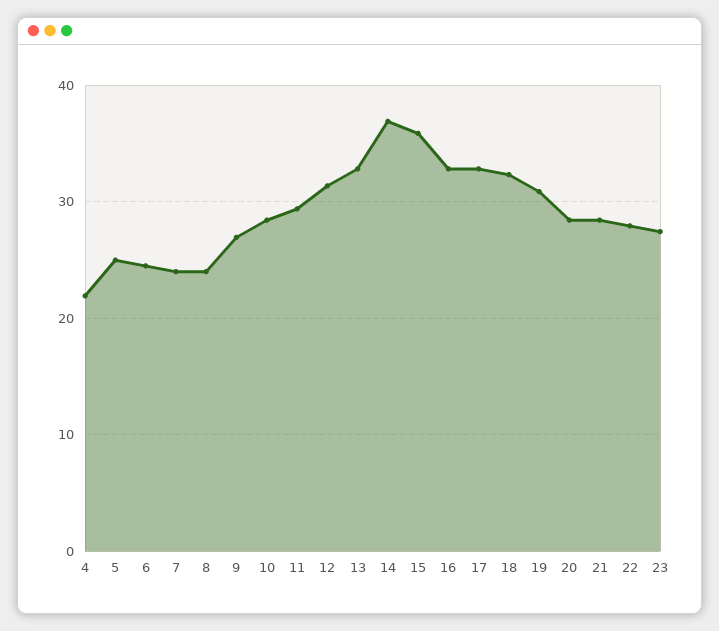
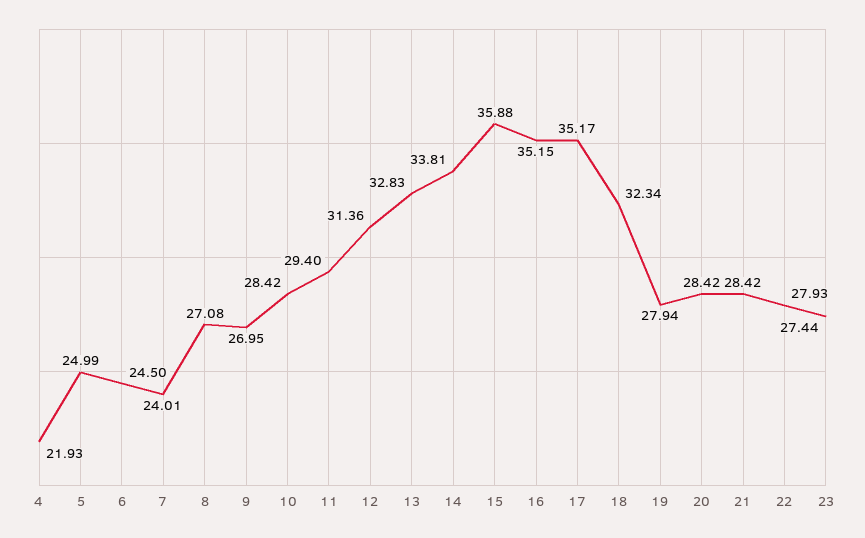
8: 24 -> 27.08
14: 37 -> 33.81
16: 33 -> 35.15
17: 33 -> 35.17
19: 31 -> 27.94

